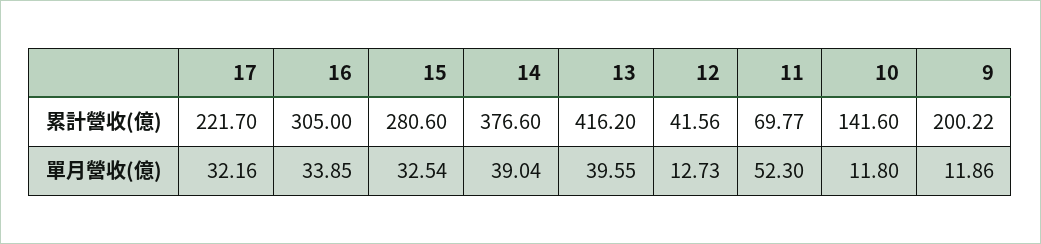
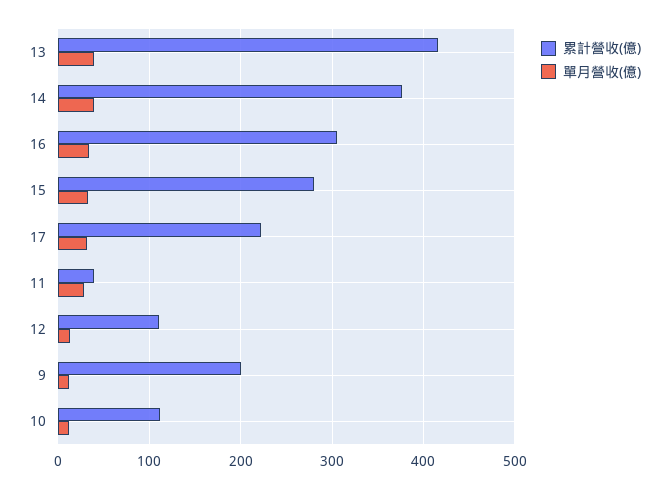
累計營收(億), 12: 41.56 -> 110
累計營收(億), 11: 69.77 -> 40
累計營收(億), 10: 141.6 -> 110
單月營收(億), 11: 52.3 -> 30

